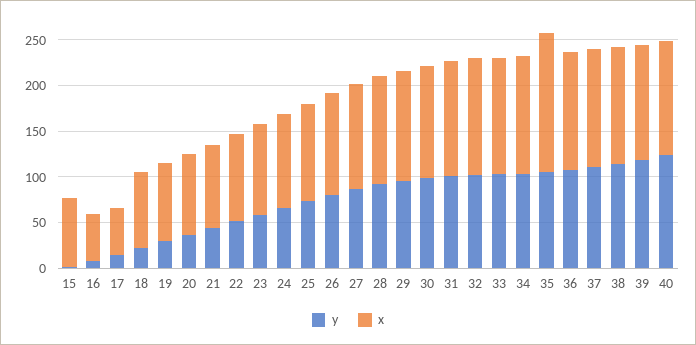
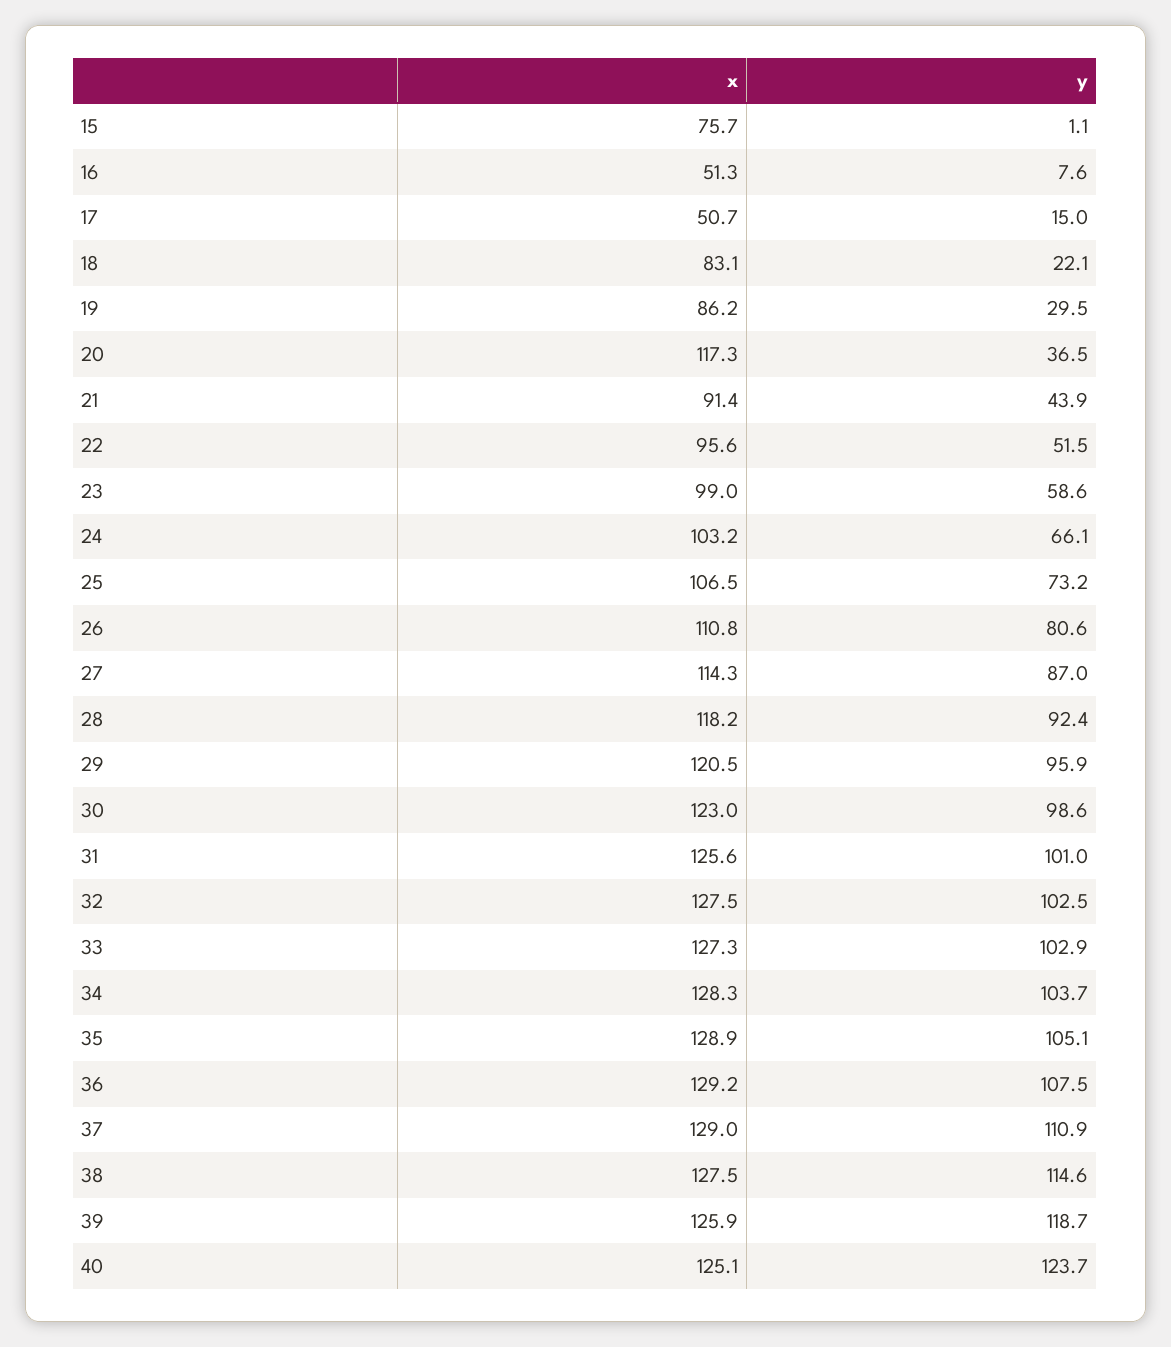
x, 20: 90 -> 117.3
x, 35: 150 -> 128.9

